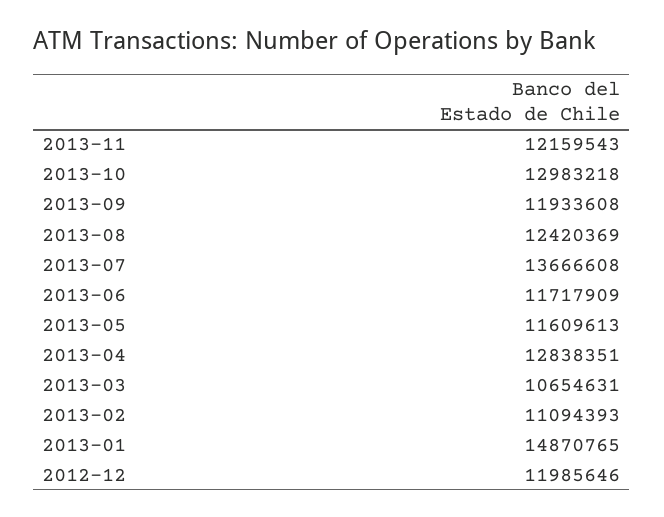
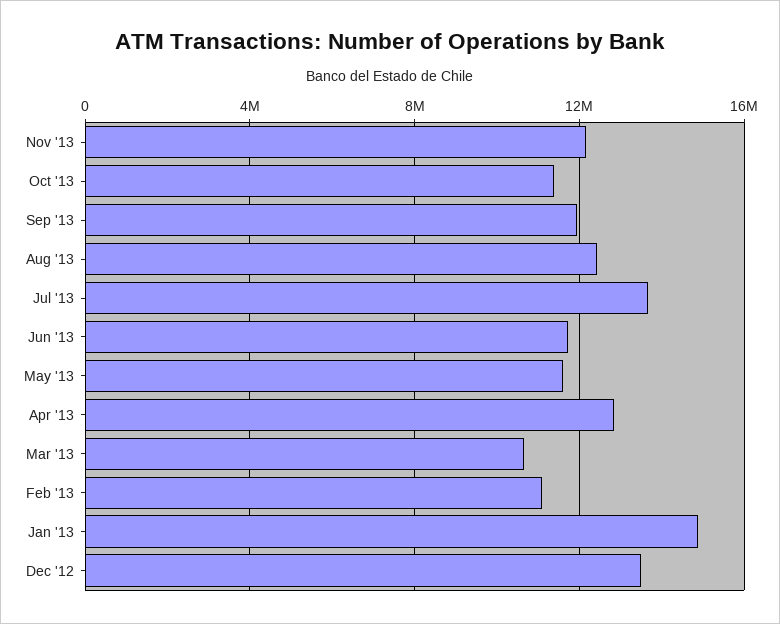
2013-10: 12983218 -> 11500000
2012-12: 11985646 -> 13500000

